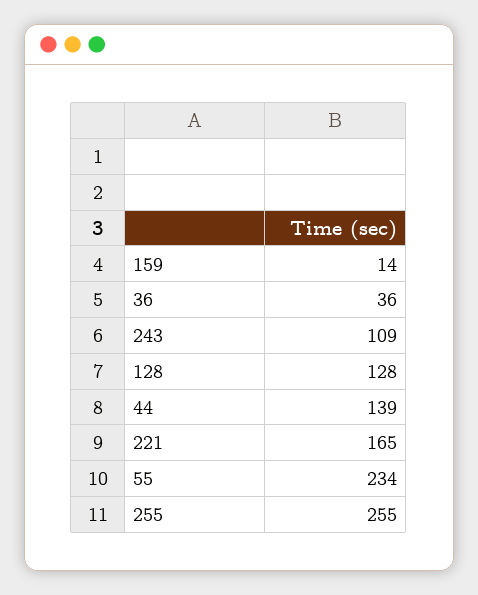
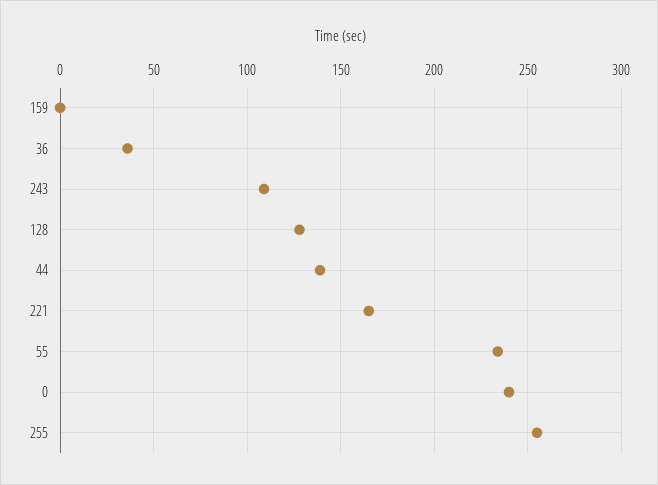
159: 14 -> 0
0: none -> 240

